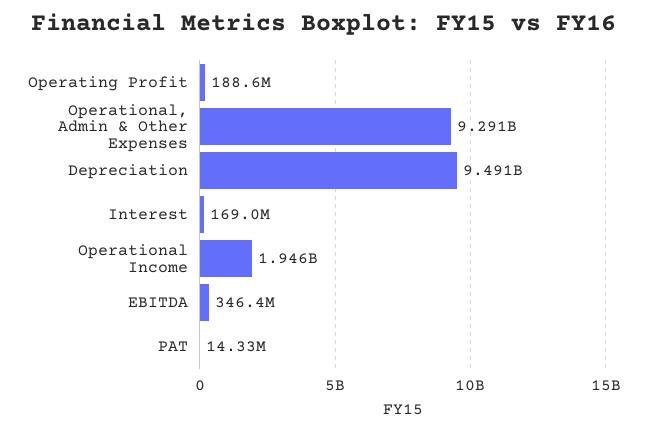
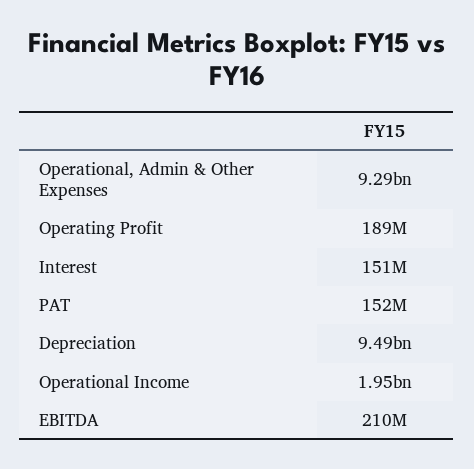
Interest: 169000000 -> 151000000
EBITDA: 346400000 -> 210000000
PAT: 14330000 -> 152000000

